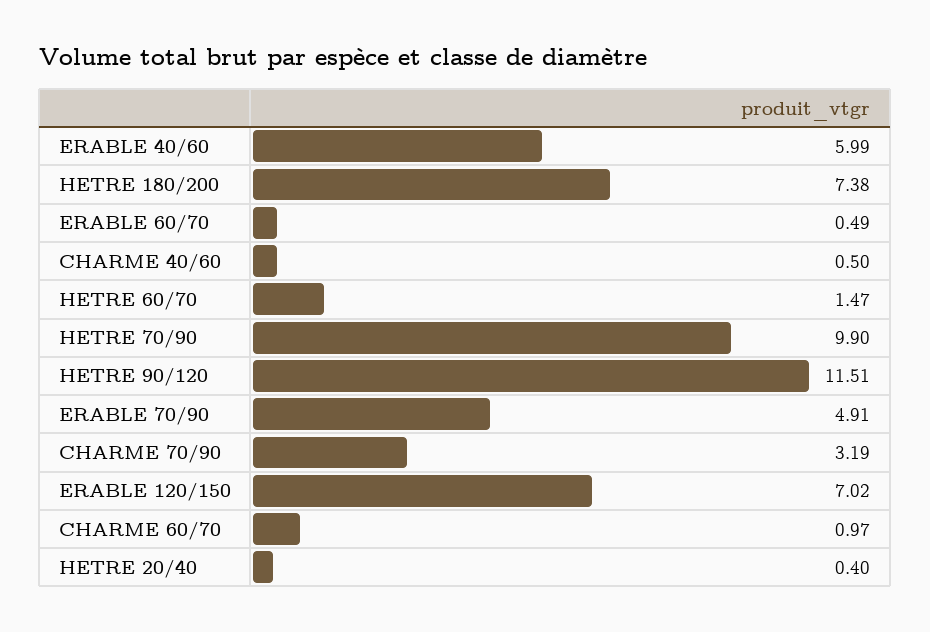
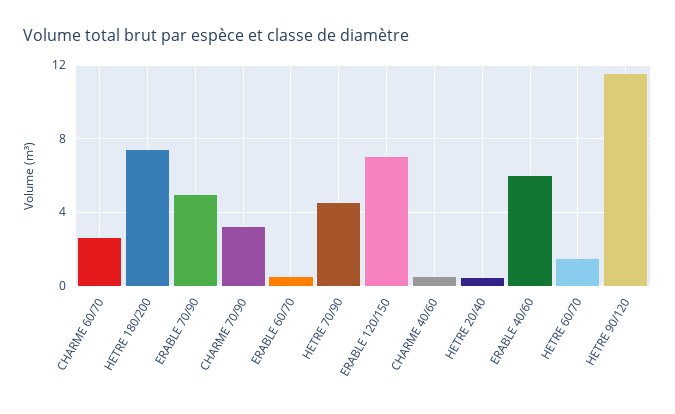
HETRE 70/90: 9.9 -> 4.5
CHARME 60/70: 0.97 -> 2.5

